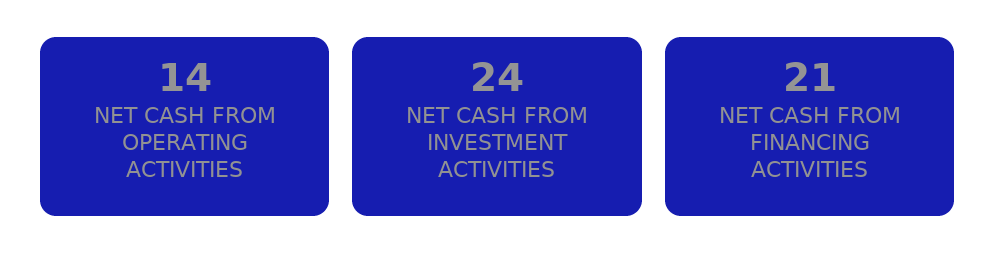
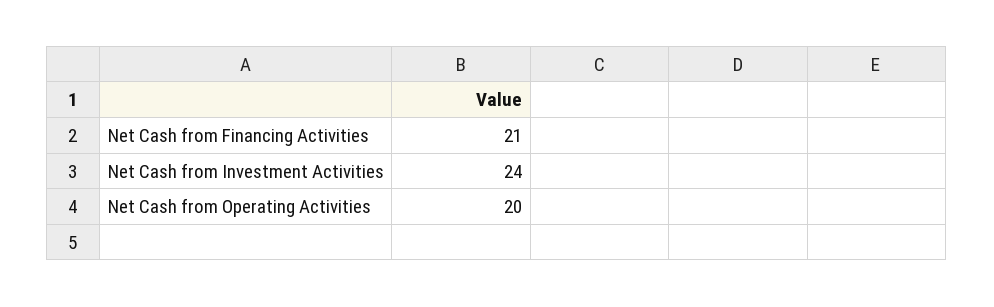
NET CASH FROM OPERATING ACTIVITIES: 14 -> 20

